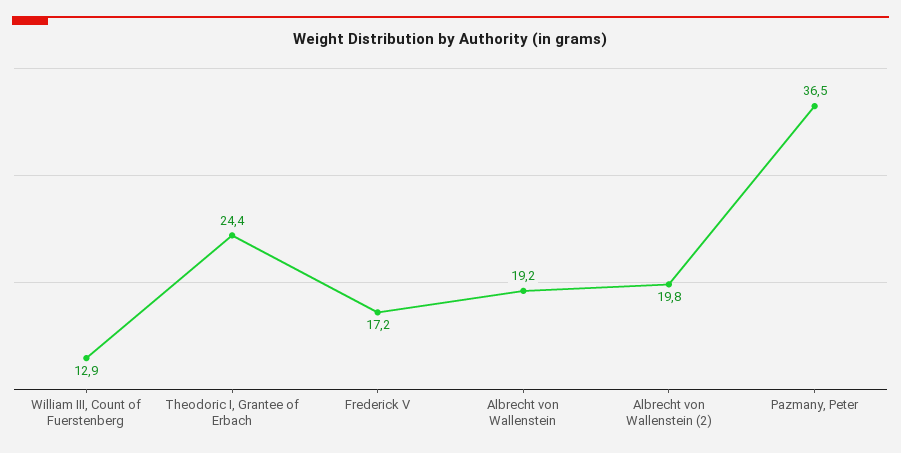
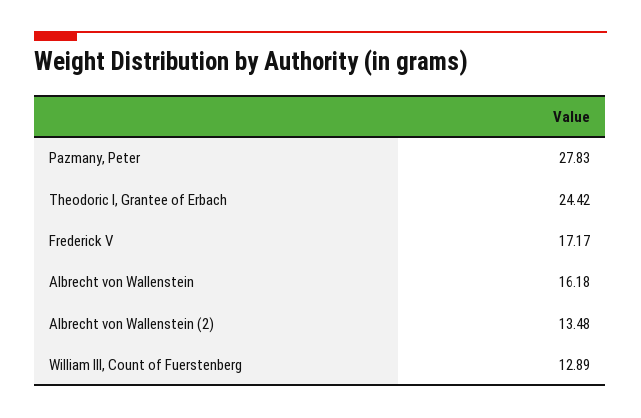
Albrecht von Wallenstein: 19.2 -> 16.18
Albrecht von Wallenstein (2): 19.8 -> 13.48
Pazmany, Peter: 36.5 -> 27.83

